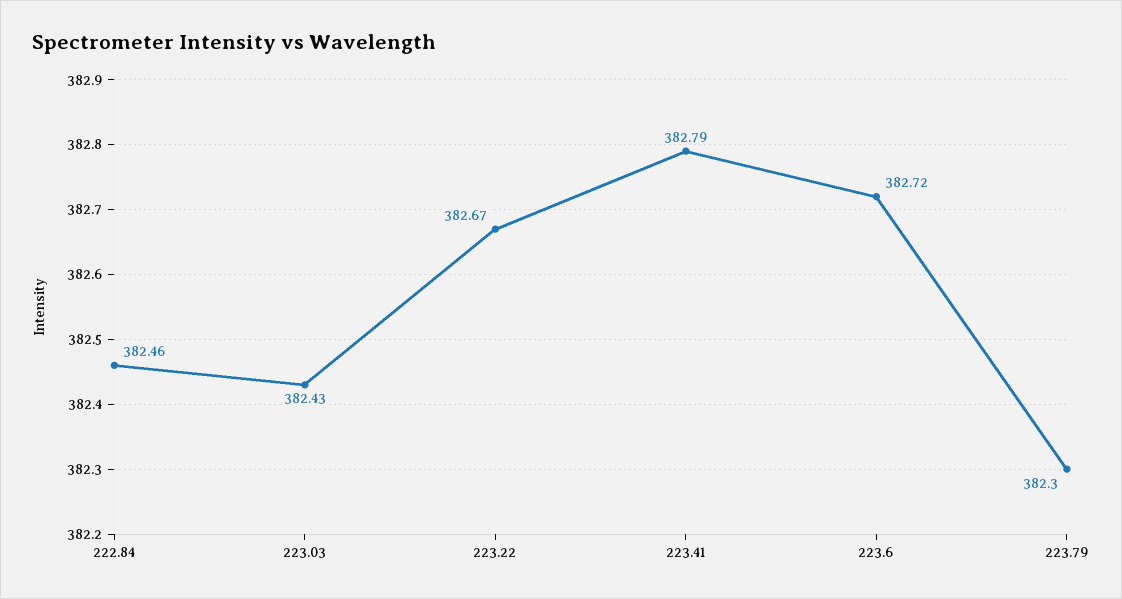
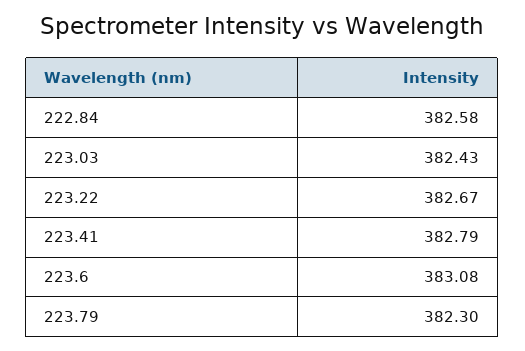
222.84: 382.46 -> 382.58
223.6: 382.72 -> 383.08

